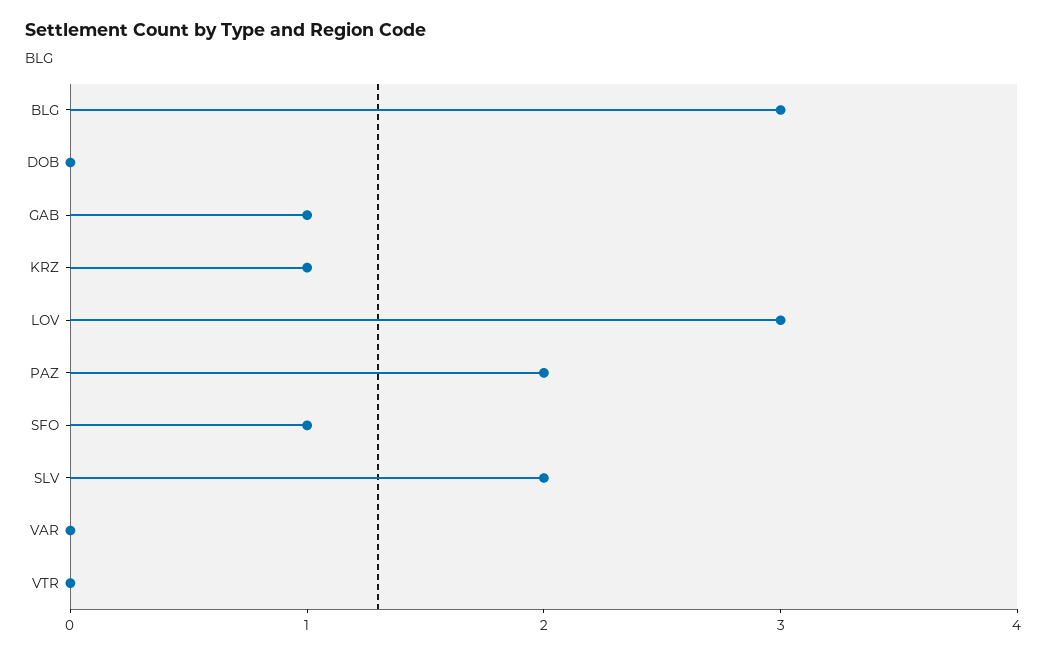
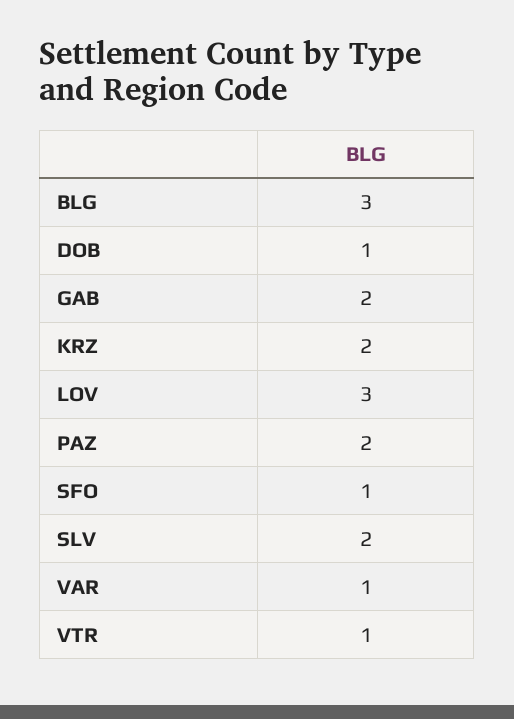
DOB: 0 -> 1
GAB: 1 -> 2
KRZ: 1 -> 2
VAR: 0 -> 1
VTR: 0 -> 1

